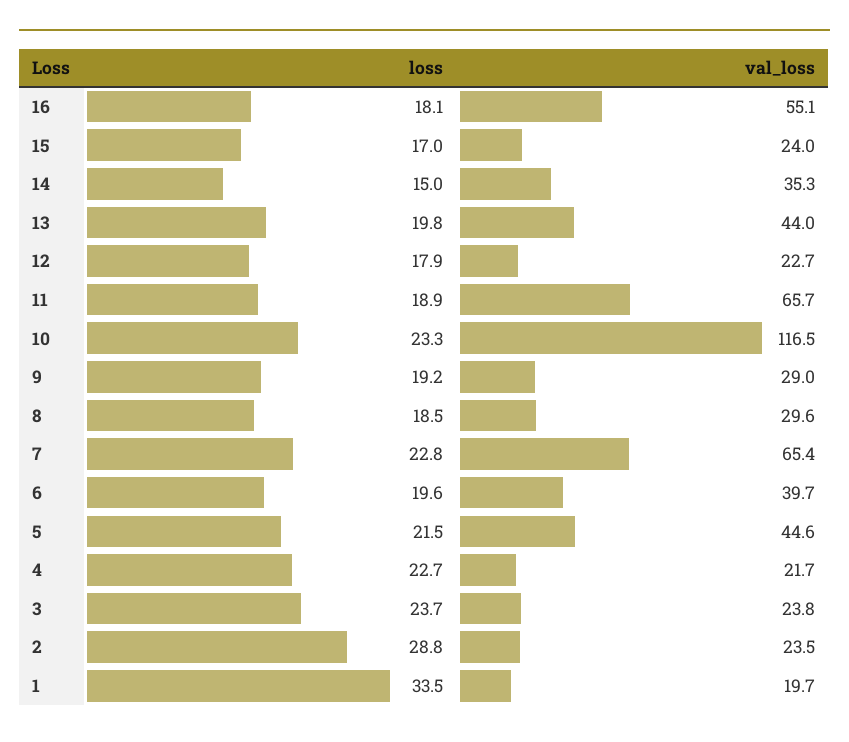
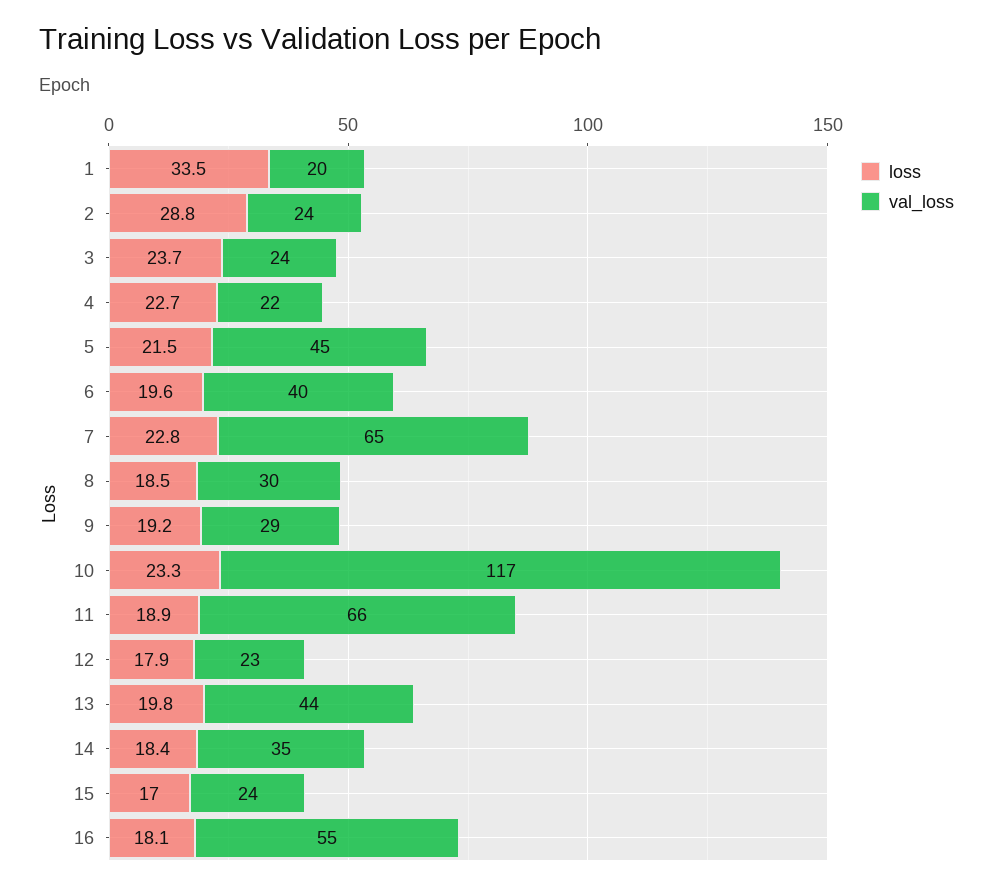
loss, 14: 15 -> 18.4

